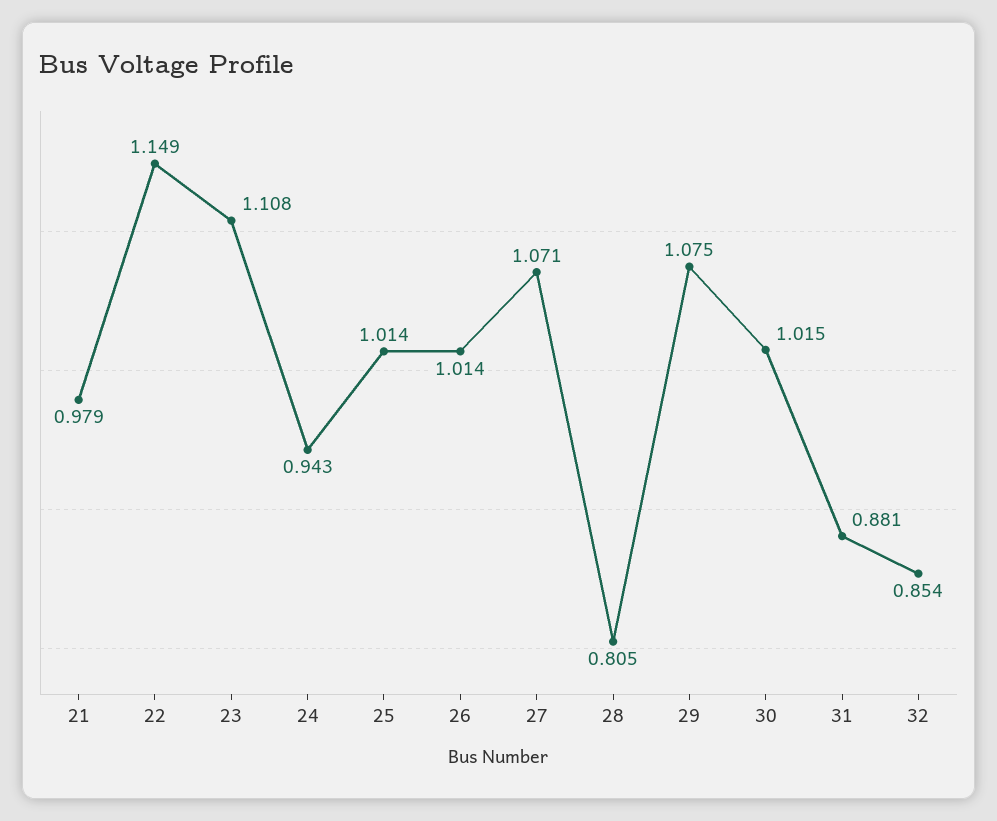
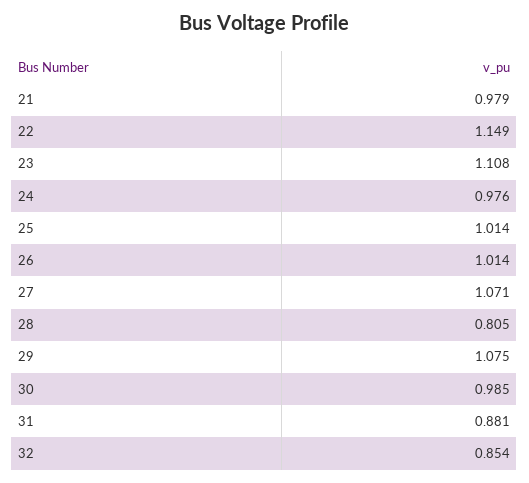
24: 0.943 -> 0.976
30: 1.015 -> 0.985

